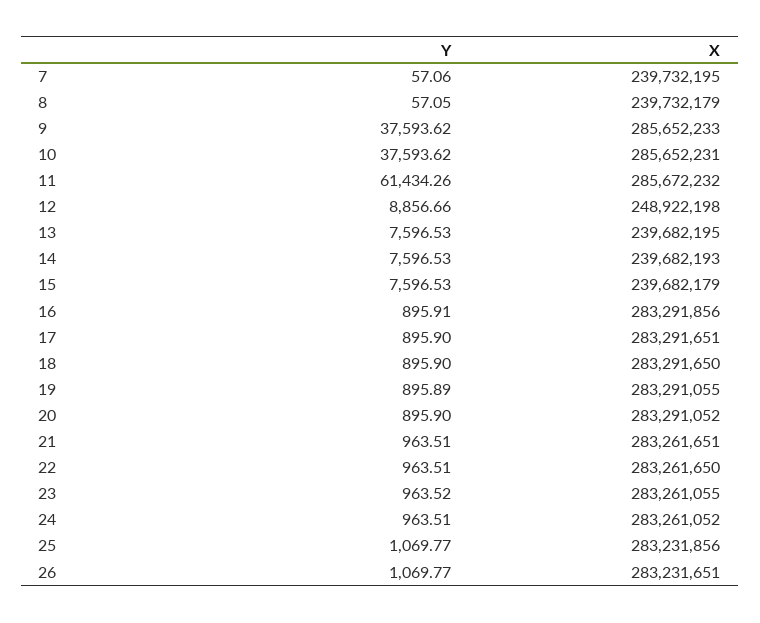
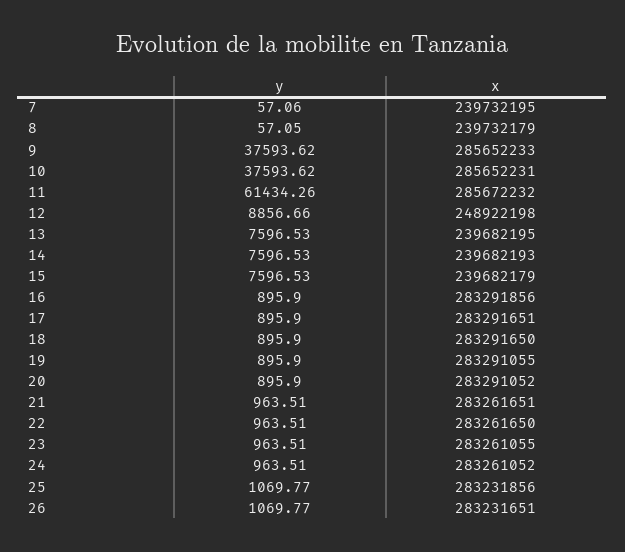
Y, 16: 895.91 -> 895.9
Y, 19: 895.89 -> 895.9
Y, 23: 963.52 -> 963.51

